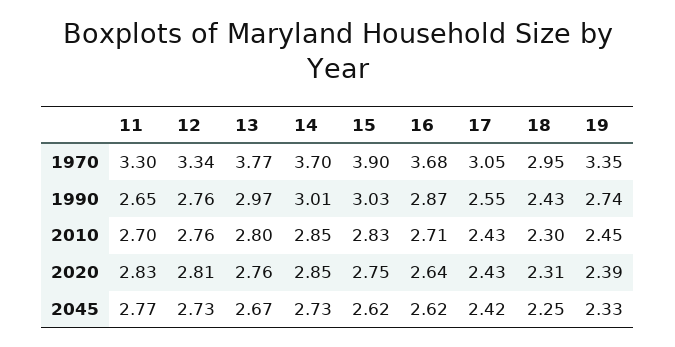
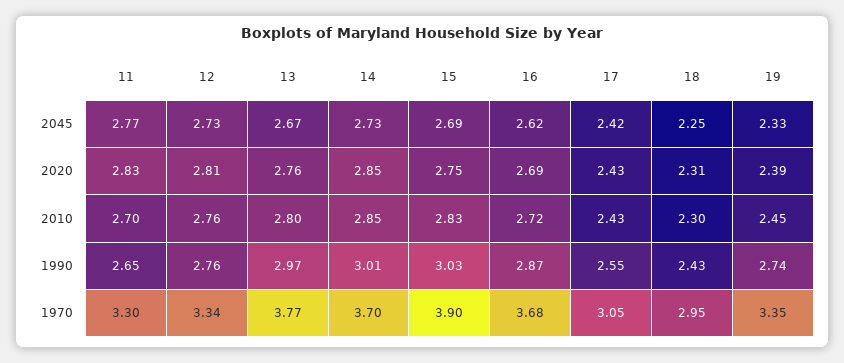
16, 2010: 2.71 -> 2.72
16, 2020: 2.64 -> 2.69
15, 2045: 2.62 -> 2.69

